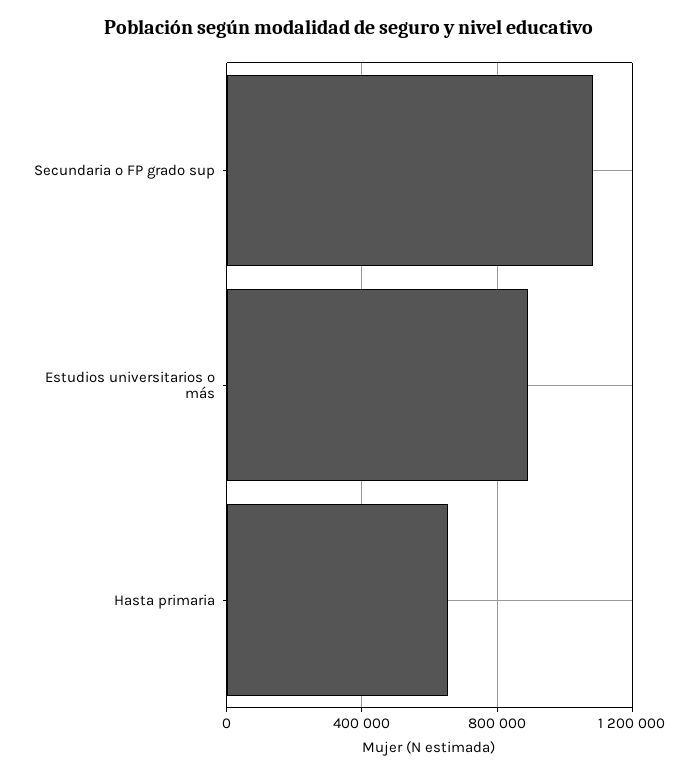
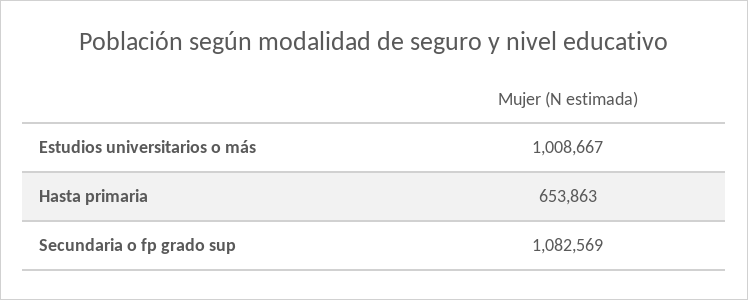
Estudios universitarios o más: 900000 -> 1008667

